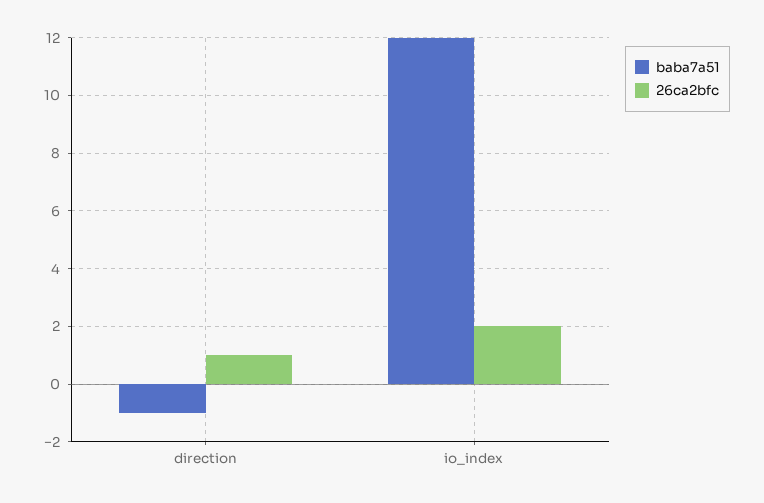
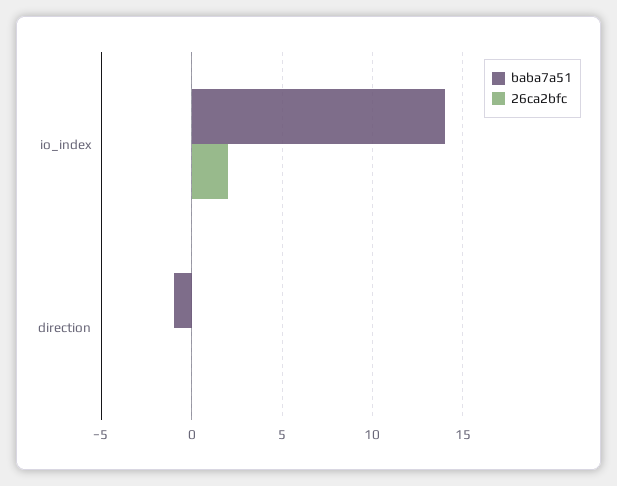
26ca2bfc, direction: 1 -> 0
baba7a51, io_index: 12 -> 14

